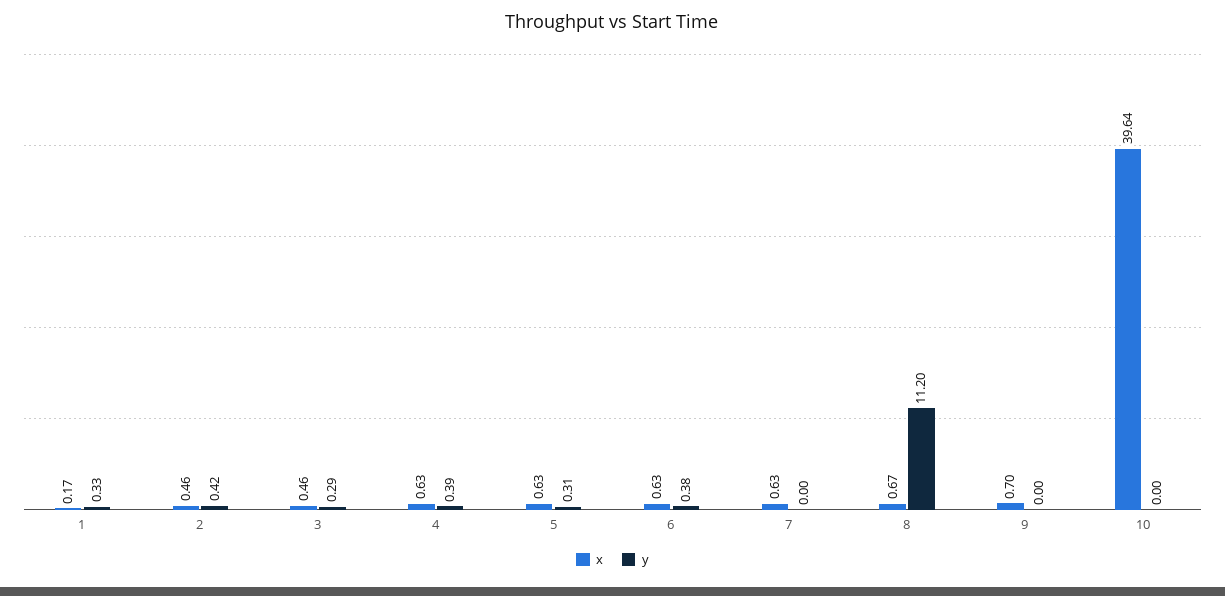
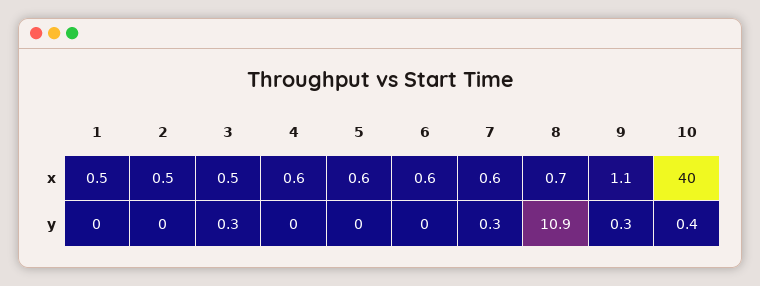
x, 1: 0.17 -> 0.5
y, 1: 0.33 -> 0
y, 2: 0.42 -> 0
y, 4: 0.39 -> 0
y, 5: 0.31 -> 0
y, 6: 0.38 -> 0
y, 7: 0 -> 0.3
y, 8: 11.2 -> 10.9
x, 9: 0.7 -> 1.1
y, 9: 0 -> 0.3
x, 10: 39.64 -> 40
y, 10: 0 -> 0.4

